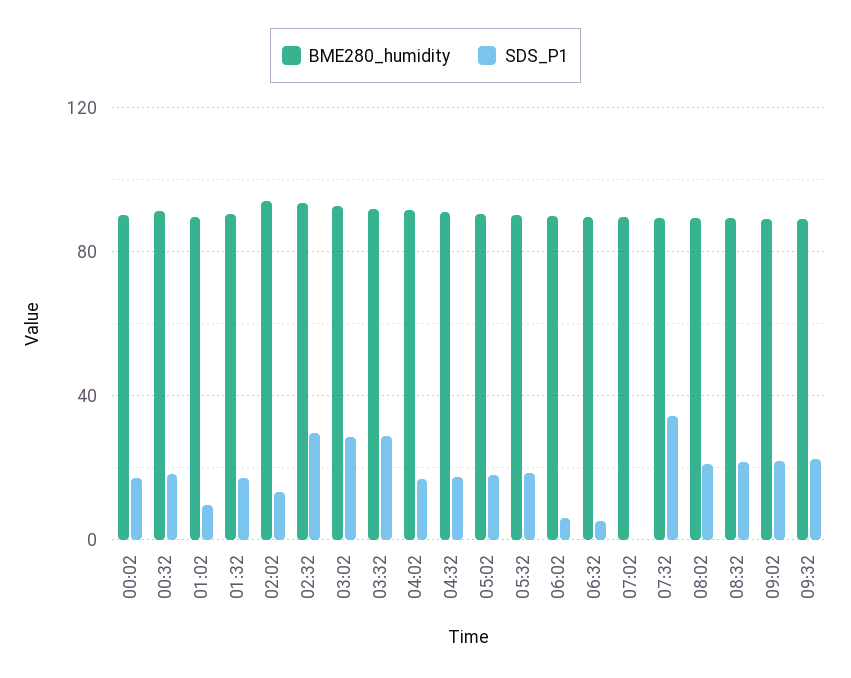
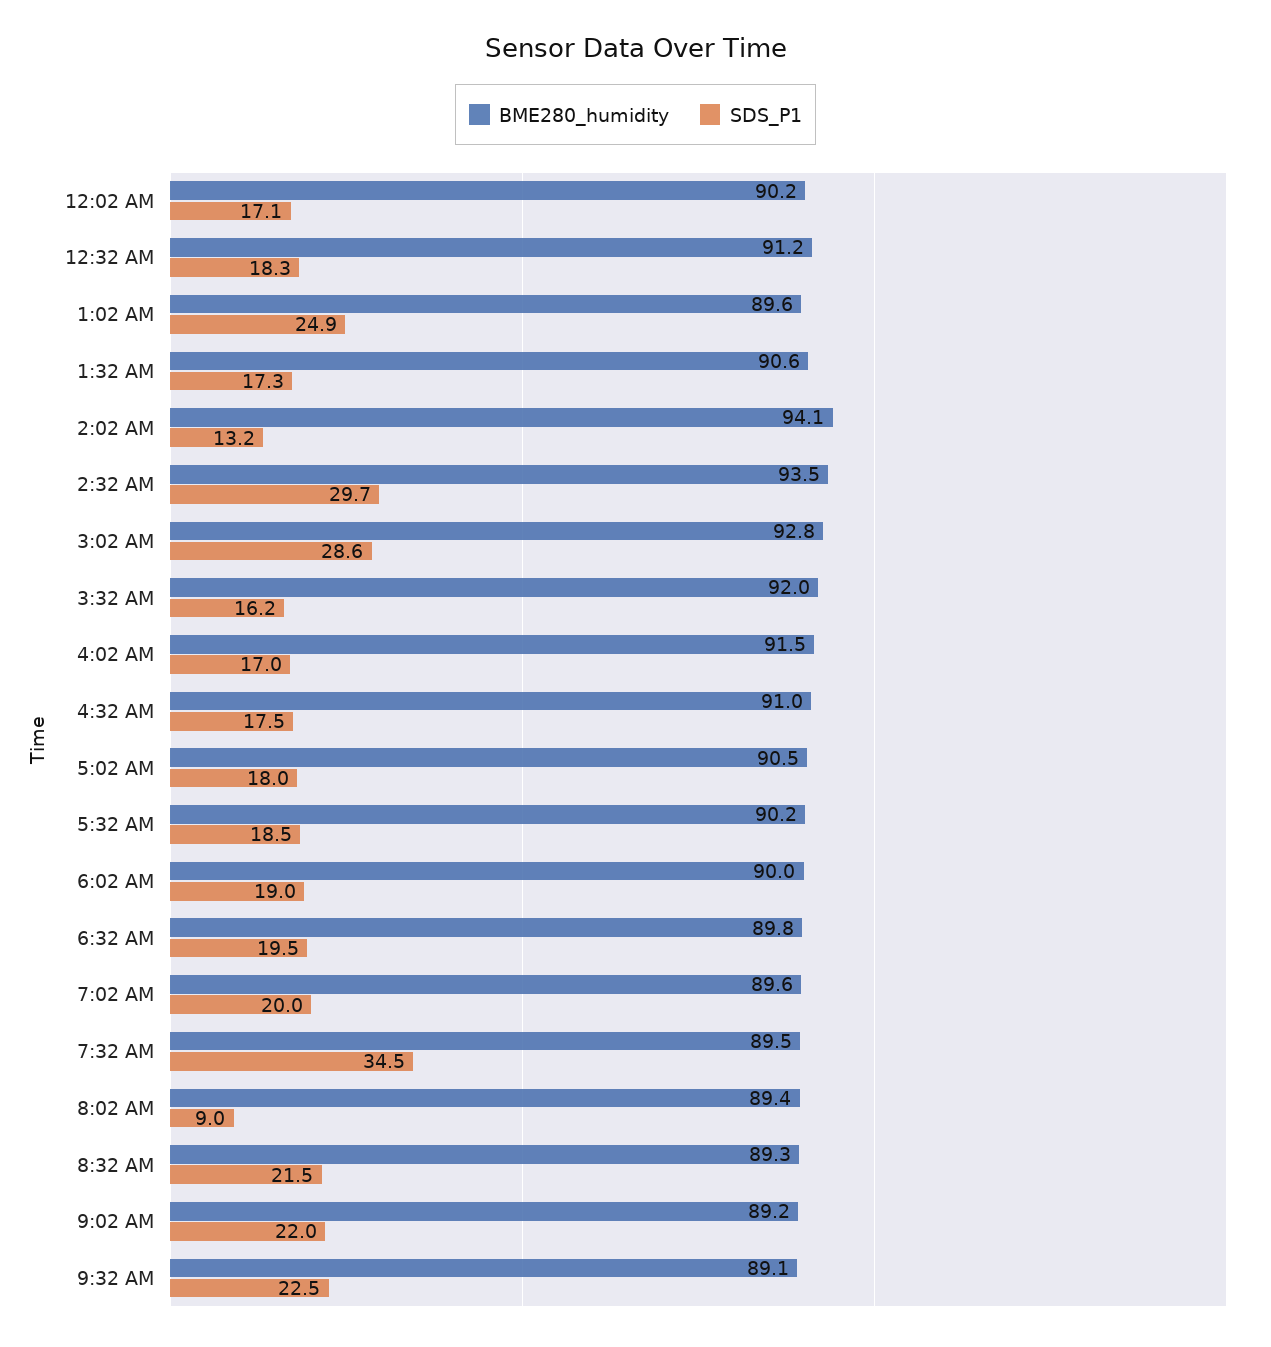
SDS_P1, 01:02: 10 -> 24.9
SDS_P1, 03:32: 30 -> 16.2
SDS_P1, 06:02: 5 -> 19
SDS_P1, 06:32: 5 -> 19.5
SDS_P1, 07:02: 0 -> 20
SDS_P1, 08:02: 20 -> 9

